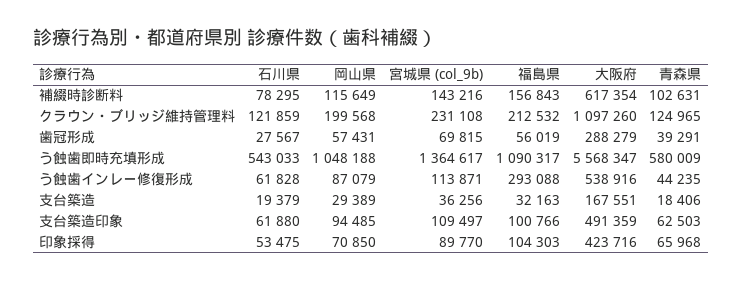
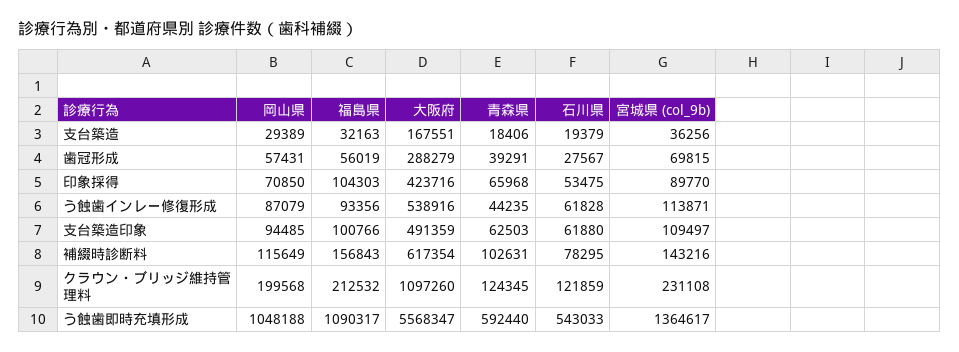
青森県, クラウン・ブリッジ維持管理料: 124965 -> 124345
青森県, う蝕歯即時充填形成: 580009 -> 592440
福島県, う蝕歯インレー修復形成: 293088 -> 93356

